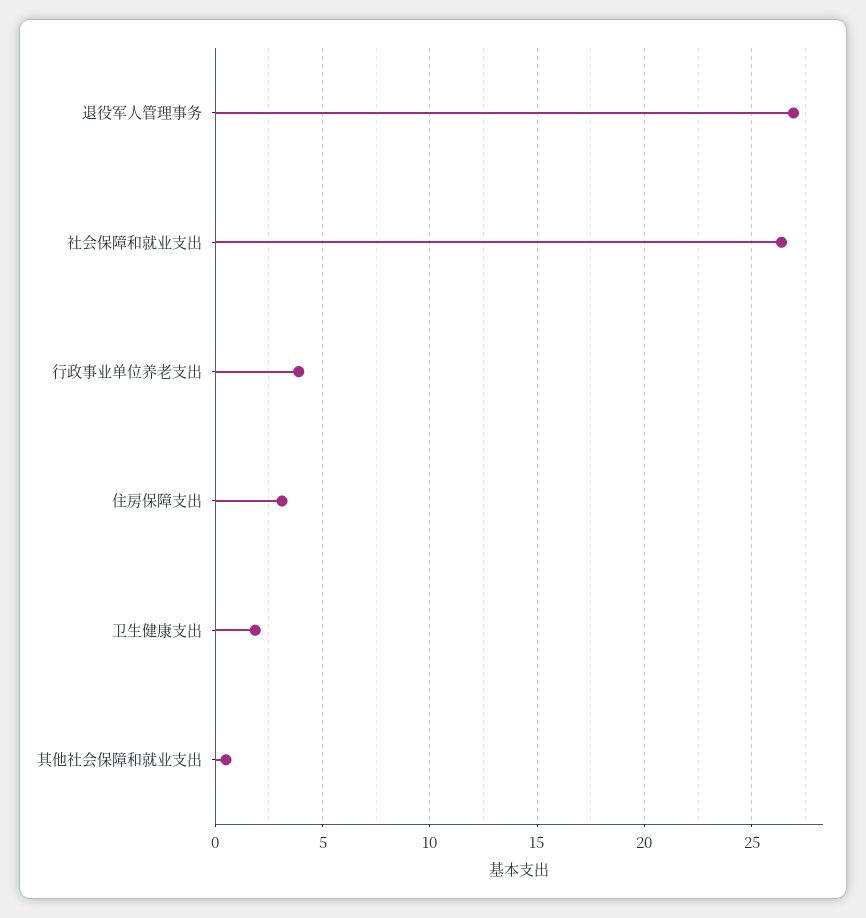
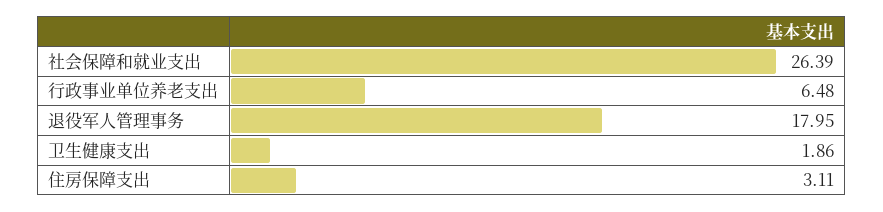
退役军人管理事务: 27 -> 17.95
行政事业单位养老支出: 4 -> 6.48
其他社会保障和就业支出: 0.5 -> none

